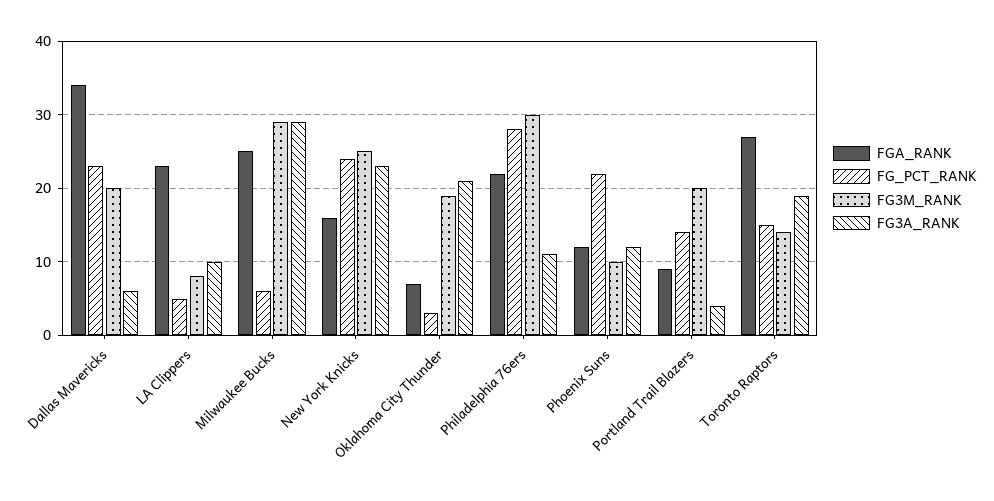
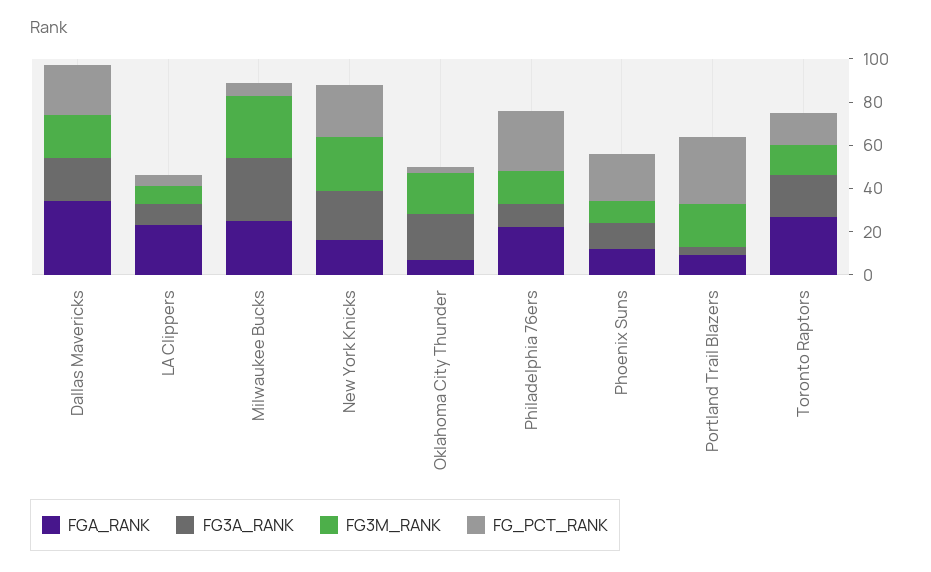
FG3A_RANK, Dallas Mavericks: 6 -> 20
FG3M_RANK, Philadelphia 76ers: 30 -> 15
FG_PCT_RANK, Portland Trail Blazers: 14 -> 30

